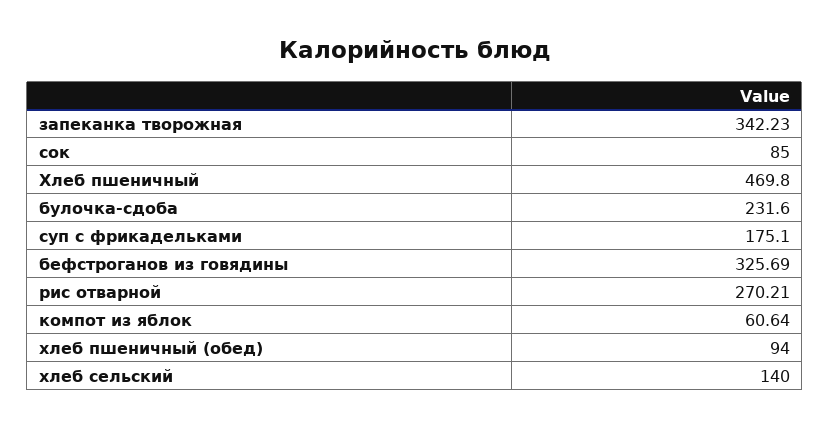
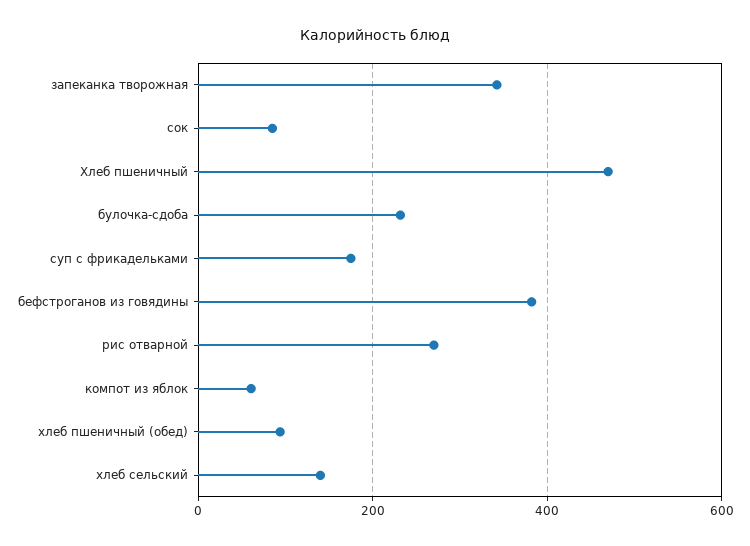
бефстроганов из говядины: 325.69 -> 380

